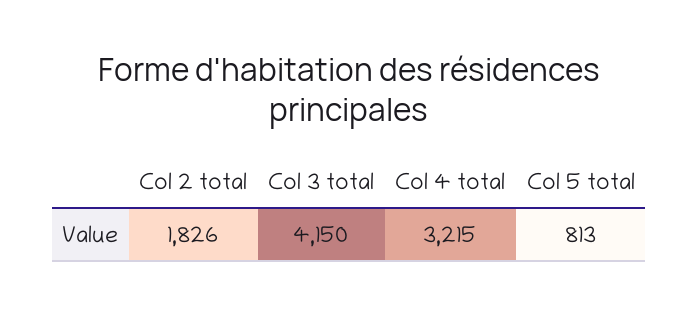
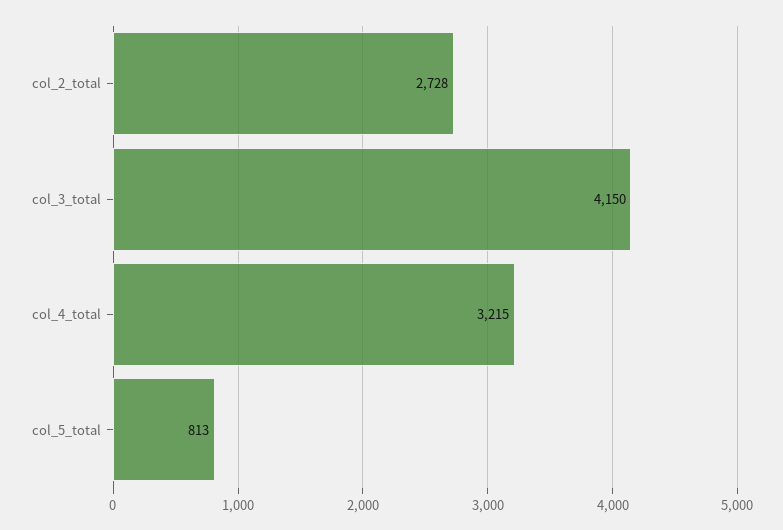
Col 2 total: 1826 -> 2728

